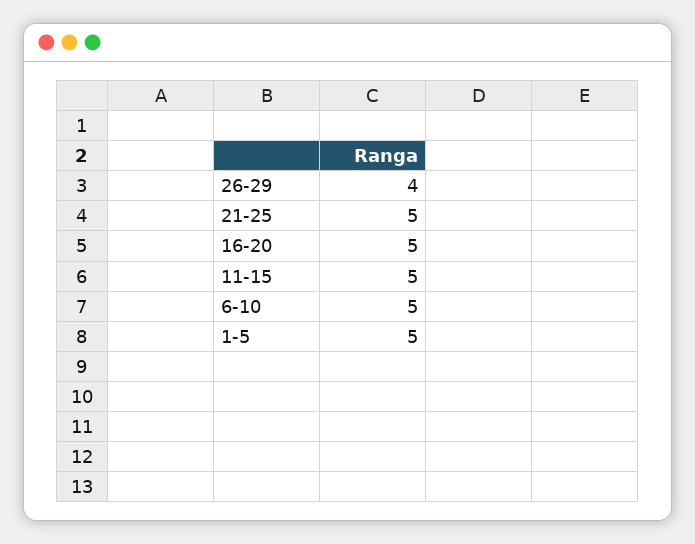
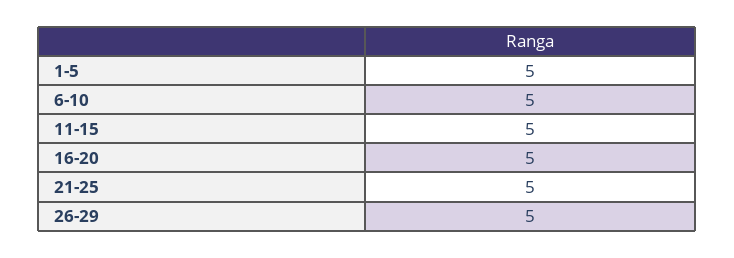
26-29: 4 -> 5

